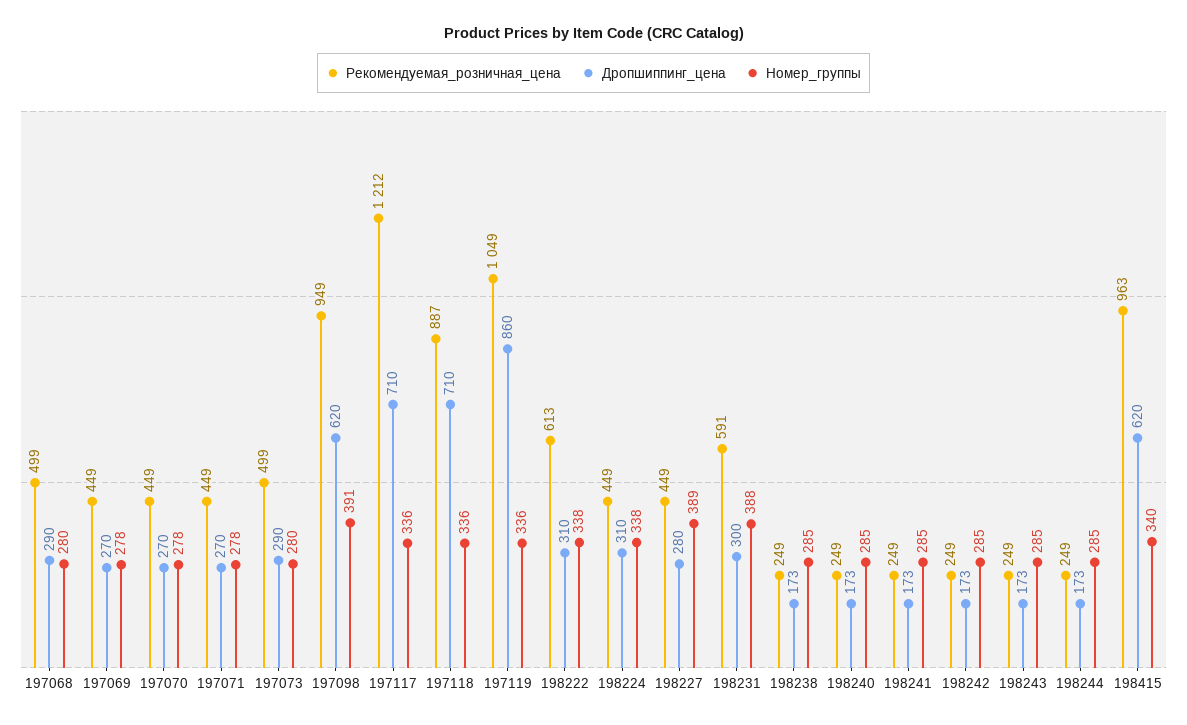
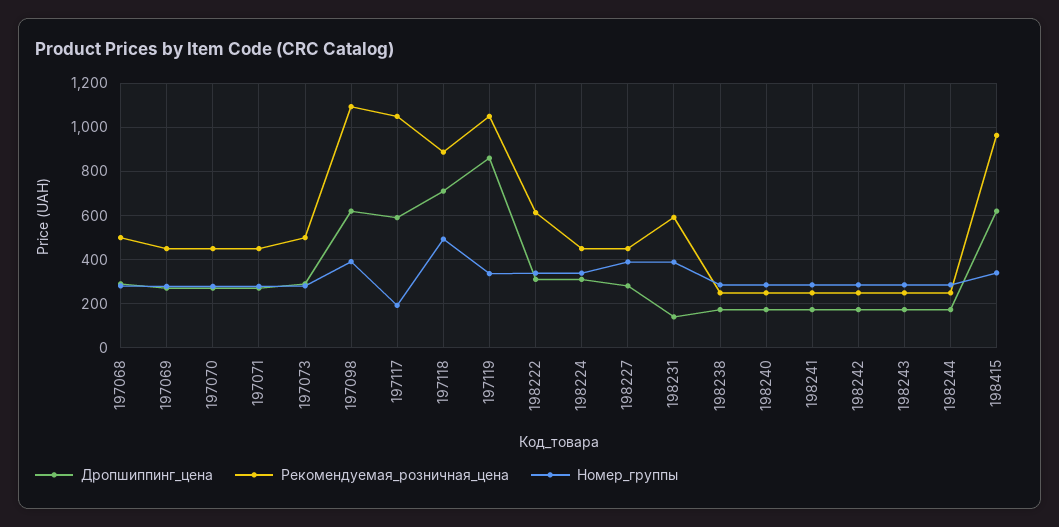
Рекомендуемая_розничная_цена, 197098: 949 -> 1100
Рекомендуемая_розничная_цена, 197117: 1212 -> 1050
Дропшиппинг_цена, 197117: 710 -> 600
Номер_группы, 197117: 336 -> 200
Номер_группы, 197118: 336 -> 500
Дропшиппинг_цена, 198231: 300 -> 150

